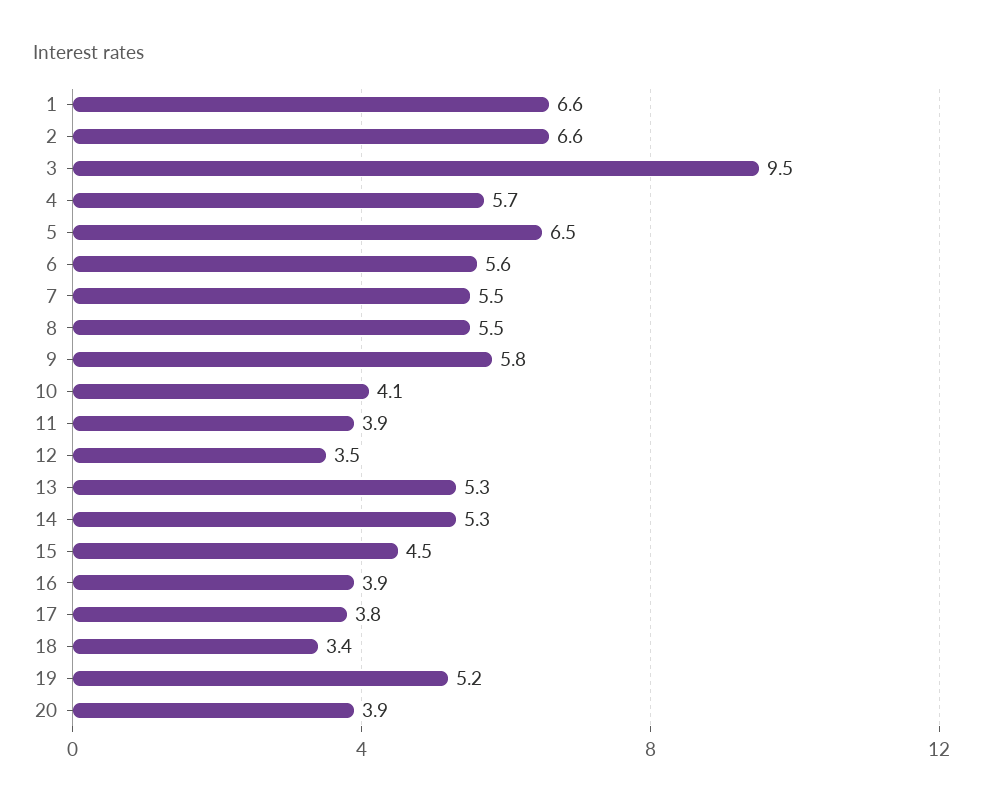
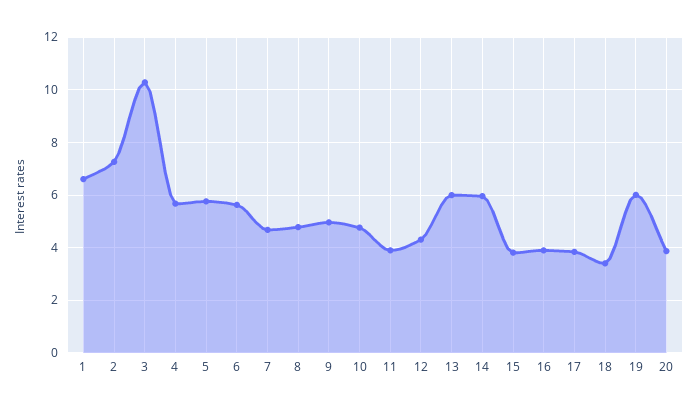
2: 6.6 -> 7.25
3: 9.5 -> 10.25
5: 6.5 -> 5.75
7: 5.5 -> 4.75
8: 5.5 -> 4.75
9: 5.8 -> 5
10: 4.1 -> 4.75
12: 3.5 -> 4.25
13: 5.3 -> 6
14: 5.3 -> 6
15: 4.5 -> 3.75
19: 5.2 -> 6

